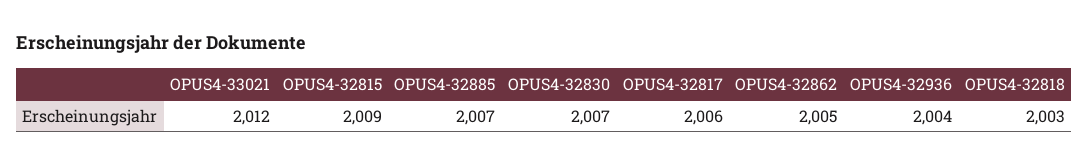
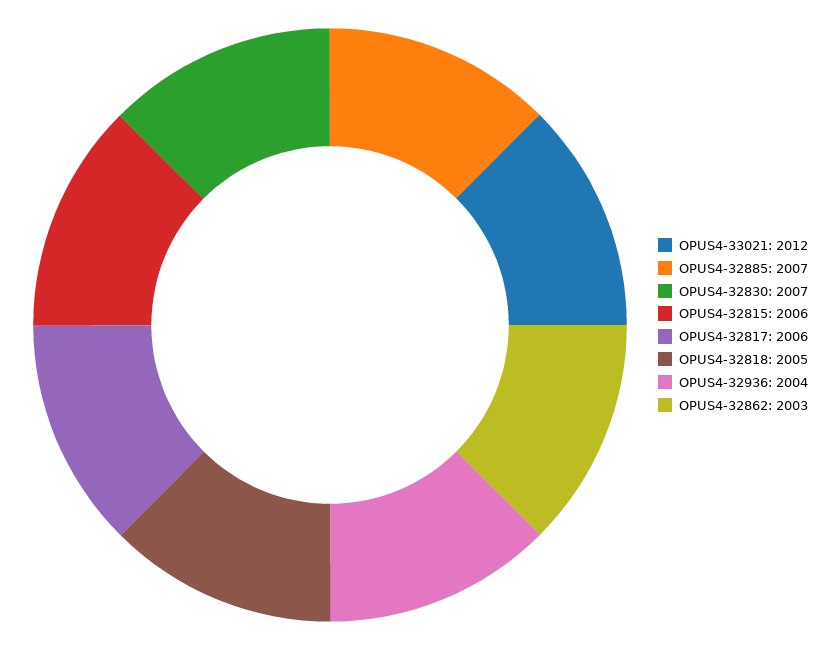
OPUS4-32815: 2009 -> 2006
OPUS4-32862: 2005 -> 2003
OPUS4-32818: 2003 -> 2005

